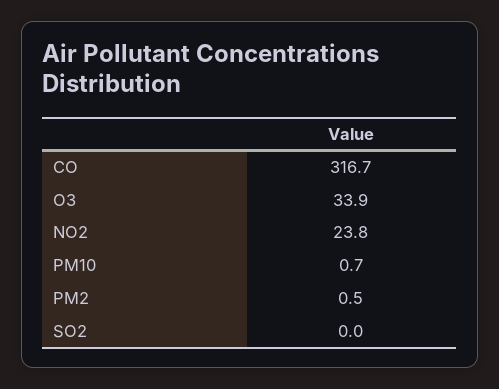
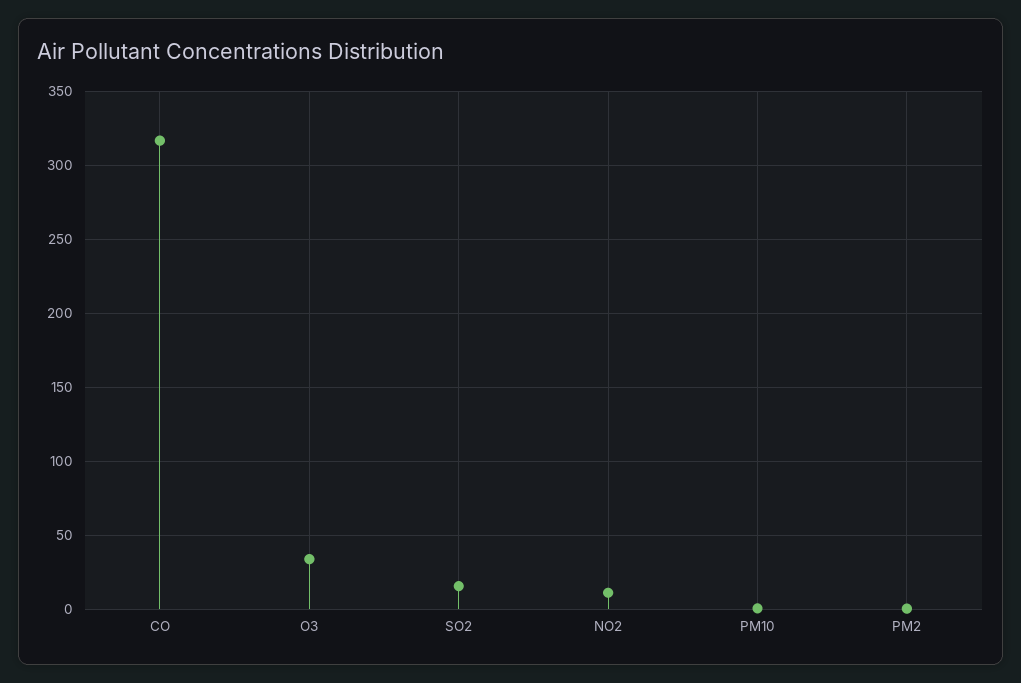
NO2: 23.8 -> 10
SO2: 0 -> 15

